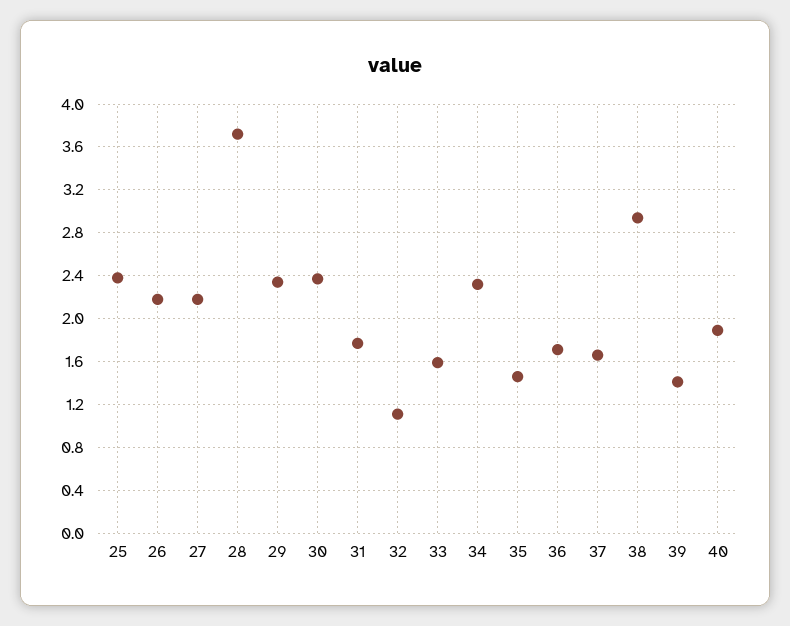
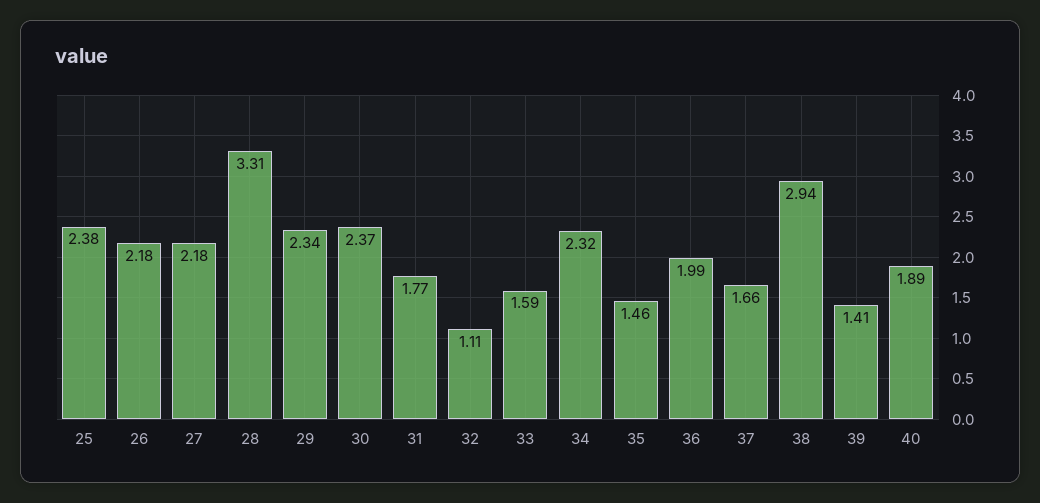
28: 3.7 -> 3.31
36: 1.7 -> 1.99

